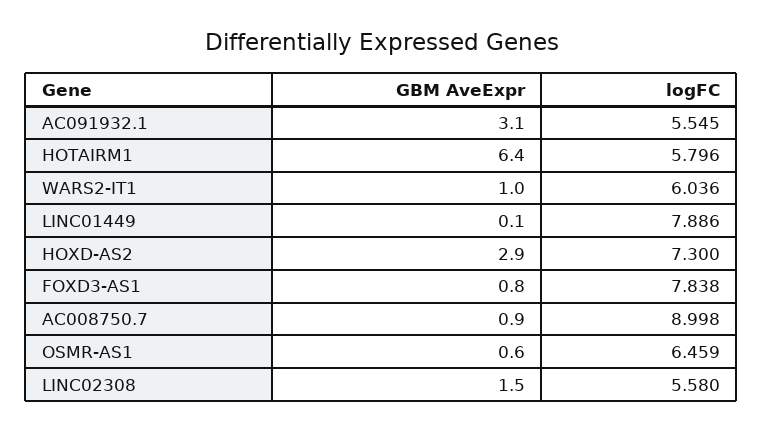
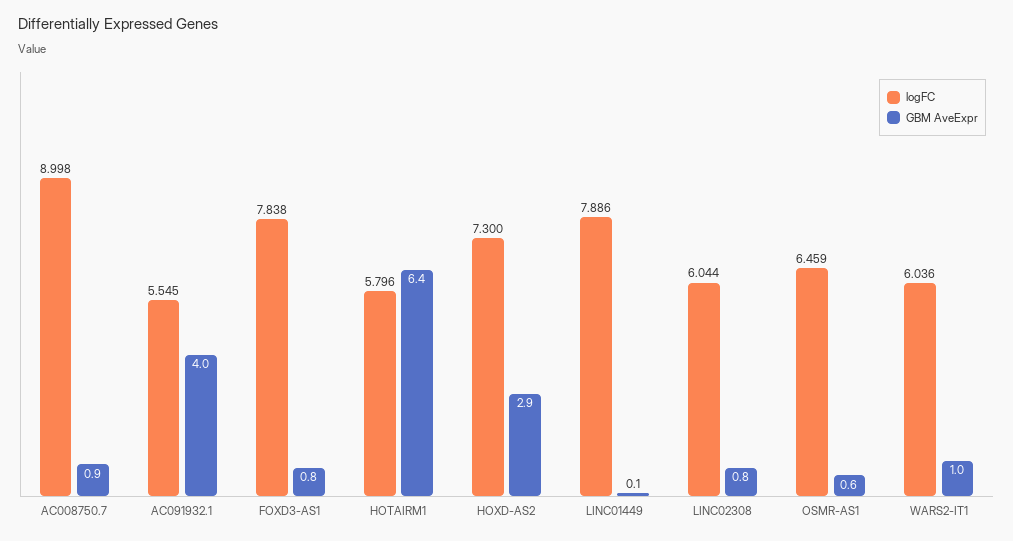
GBM AveExpr, AC091932.1: 3.1 -> 4
GBM AveExpr, LINC02308: 1.5 -> 0.8
logFC, LINC02308: 5.58 -> 6.044

